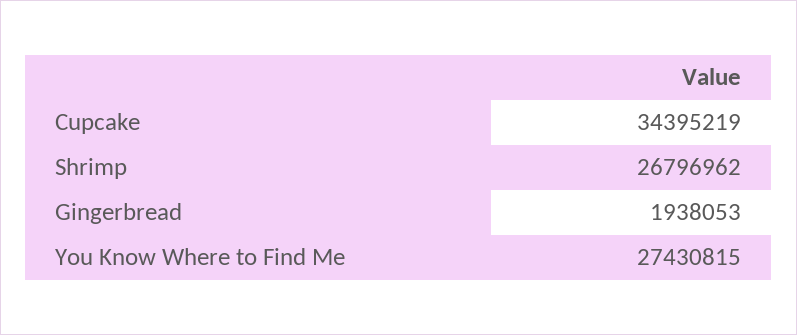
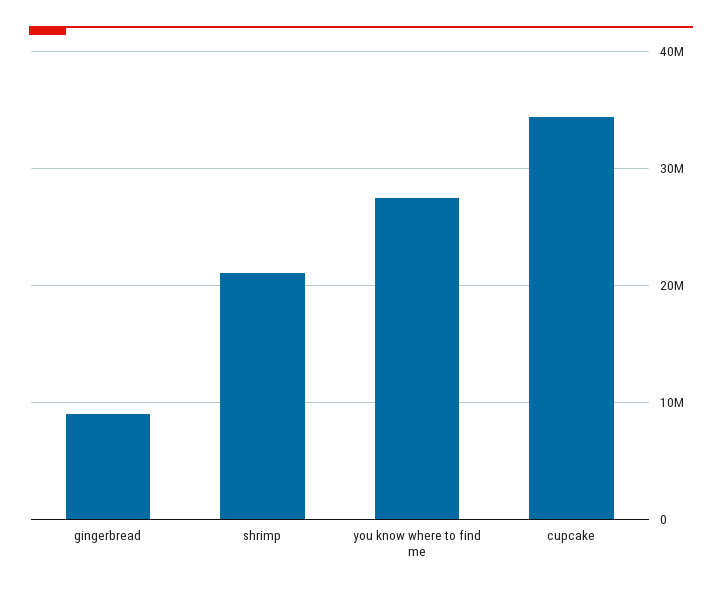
Shrimp: 26796962 -> 21000000
Gingerbread: 1938053 -> 9000000

